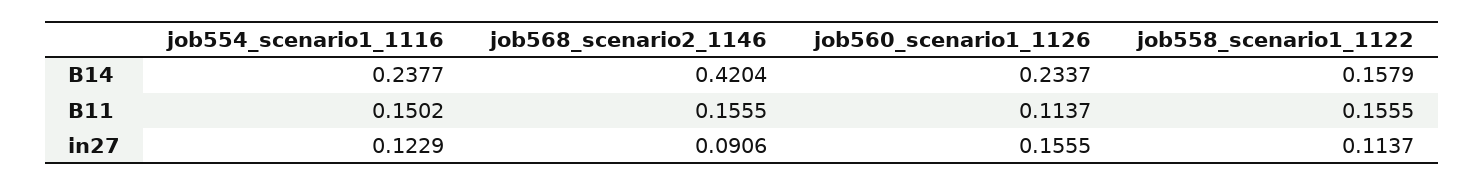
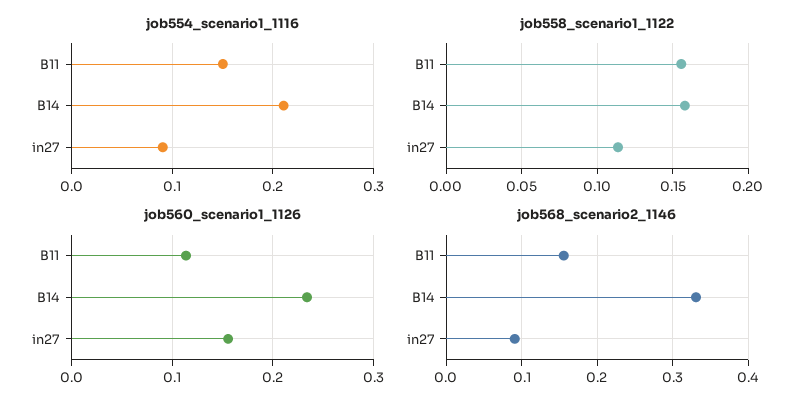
job554_scenario1_1116, B14: 0.2377 -> 0.21
job568_scenario2_1146, B14: 0.4204 -> 0.33
job554_scenario1_1116, in27: 0.1229 -> 0.09

